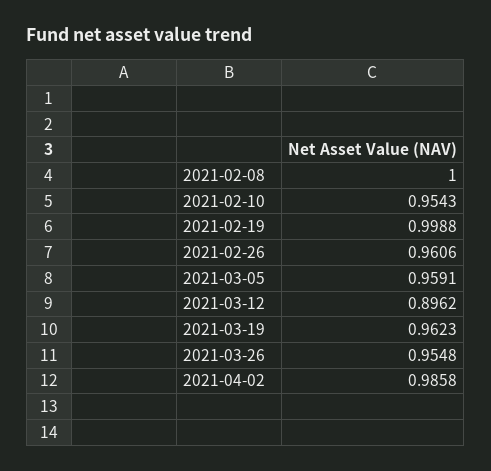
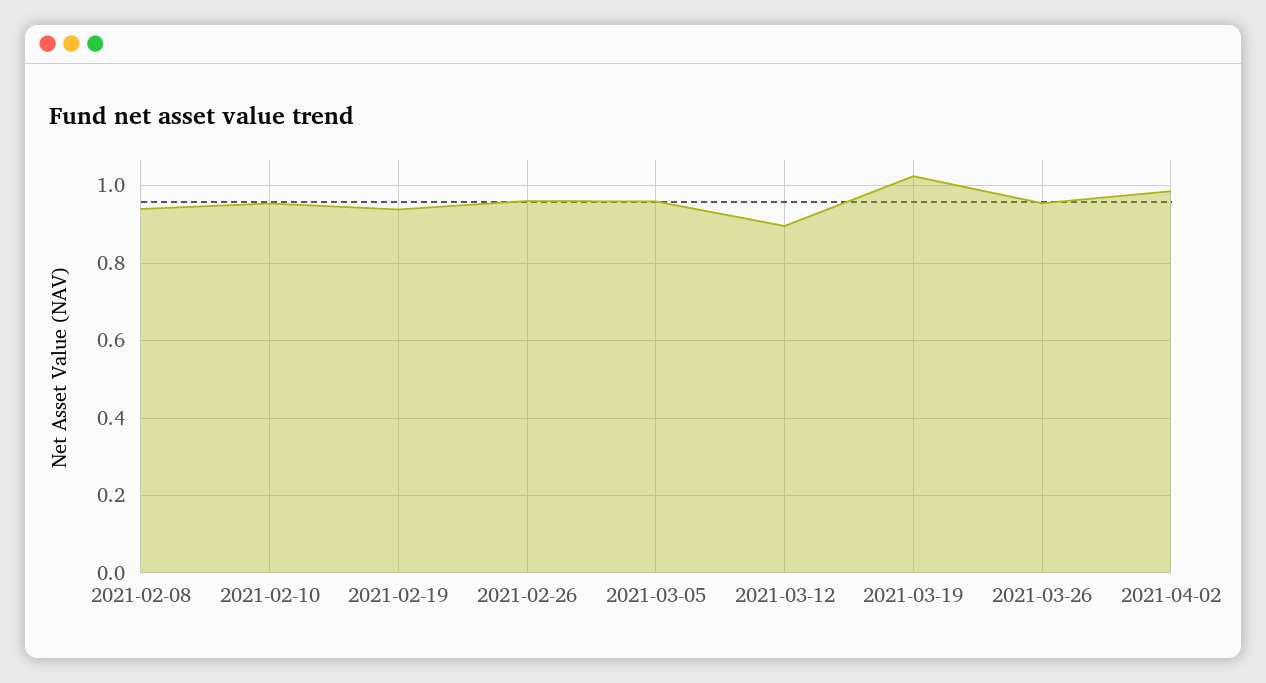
2021-02-08: 1 -> 0.94
2021-02-19: 0.9988 -> 0.94
2021-03-19: 0.9623 -> 1.02

